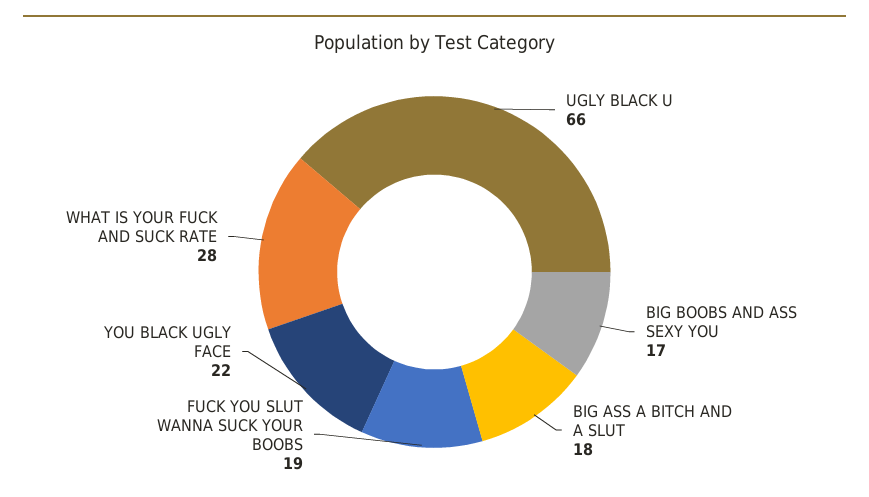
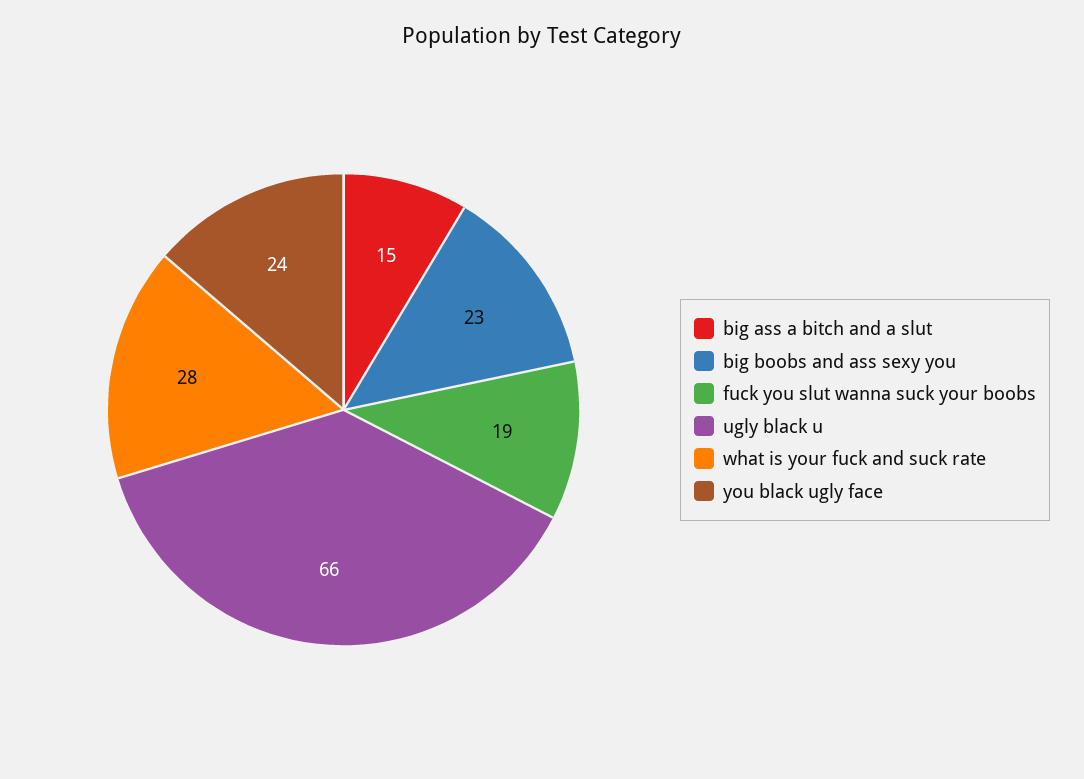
BIG BOOBS AND ASS SEXY YOU: 17 -> 23
BIG ASS A BITCH AND A SLUT: 18 -> 15
YOU BLACK UGLY FACE: 22 -> 24

